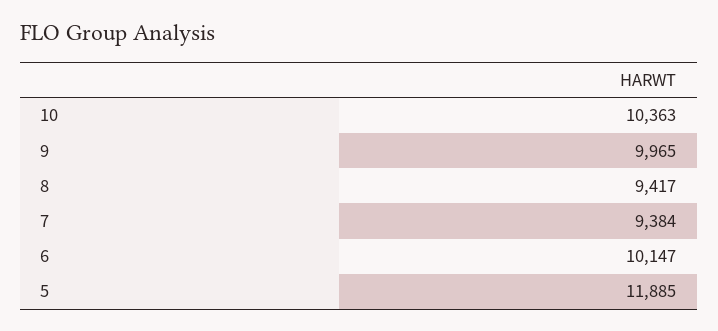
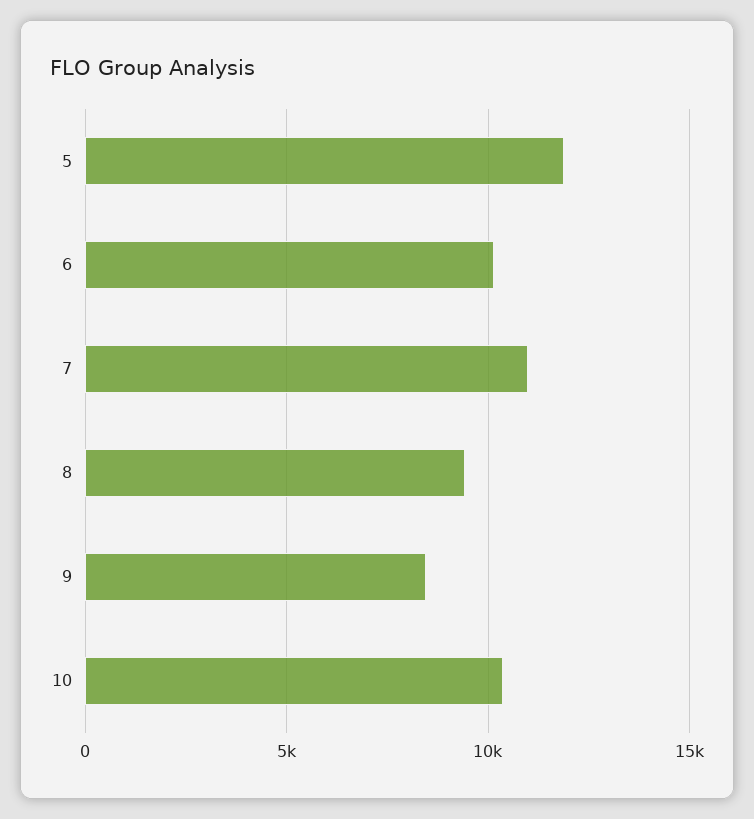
9: 9965 -> 8500
7: 9384 -> 11000

